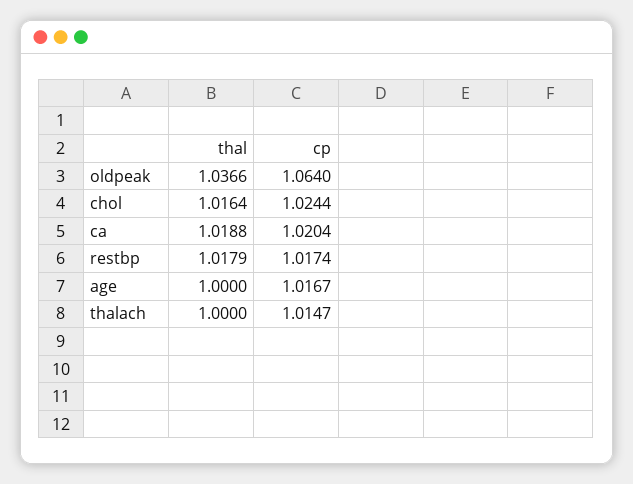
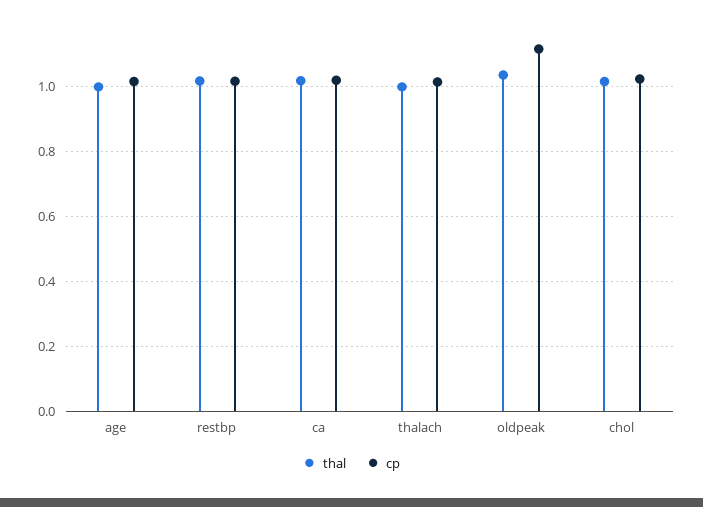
cp, oldpeak: 1.064 -> 1.12

